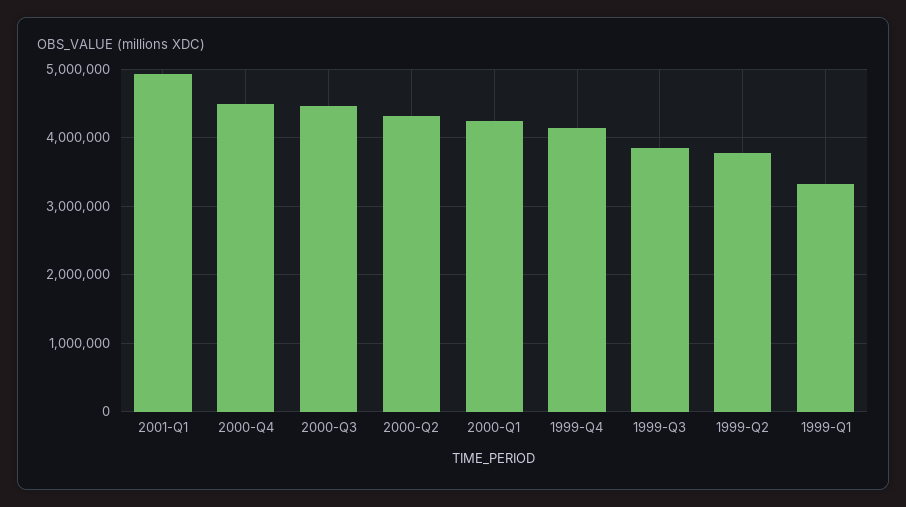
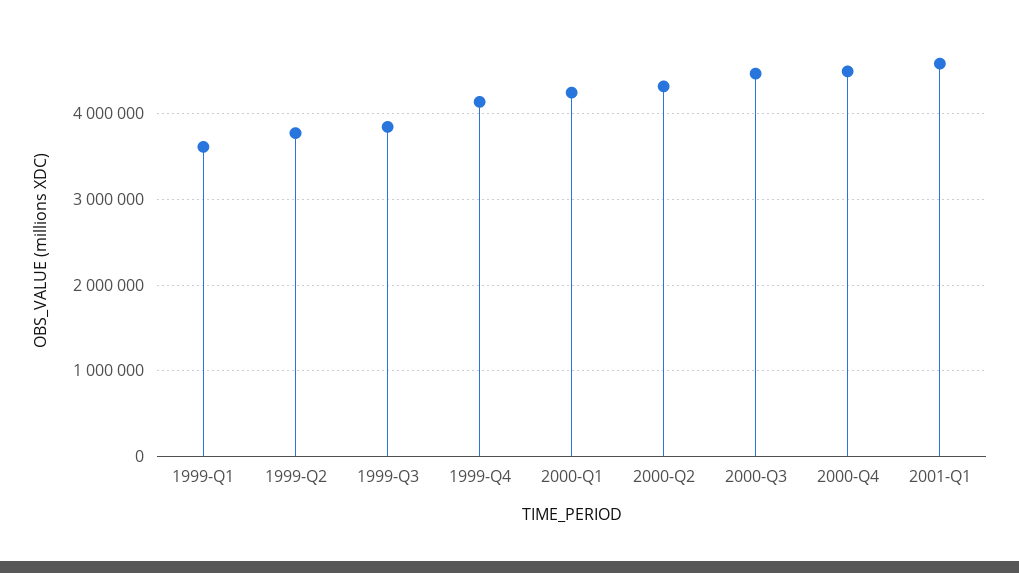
2001-Q1: 4900000 -> 4600000
1999-Q1: 3300000 -> 3600000

